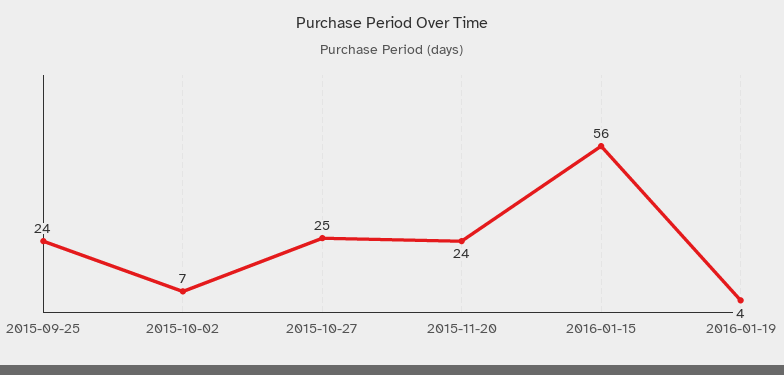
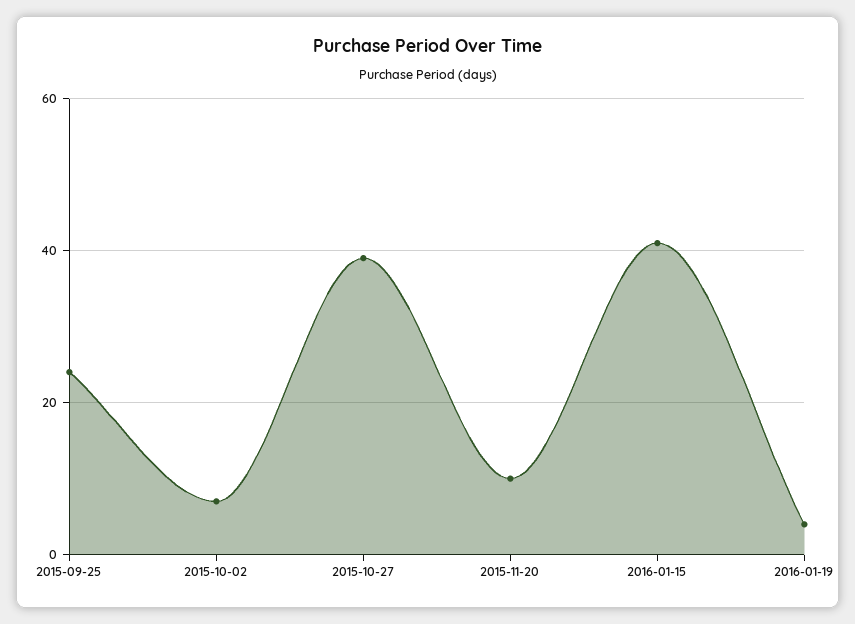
2015-10-27: 25 -> 40
2015-11-20: 24 -> 10
2016-01-15: 56 -> 40

